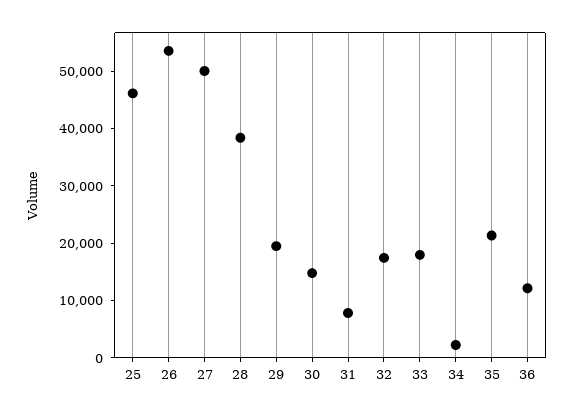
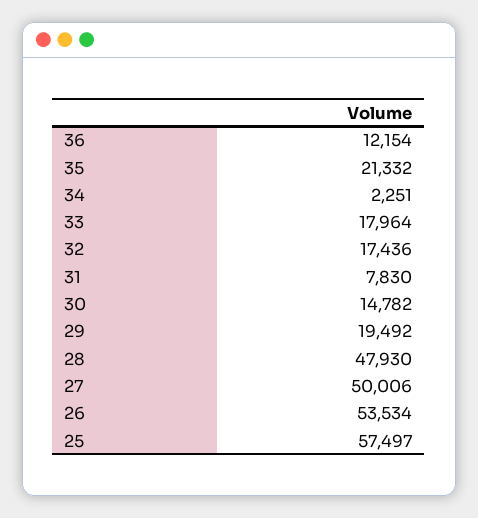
25: 46000 -> 57497
28: 38000 -> 47930

